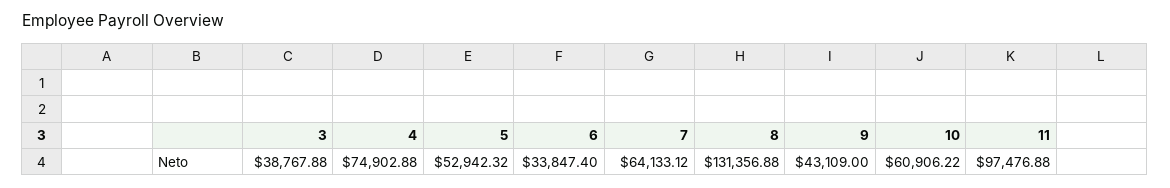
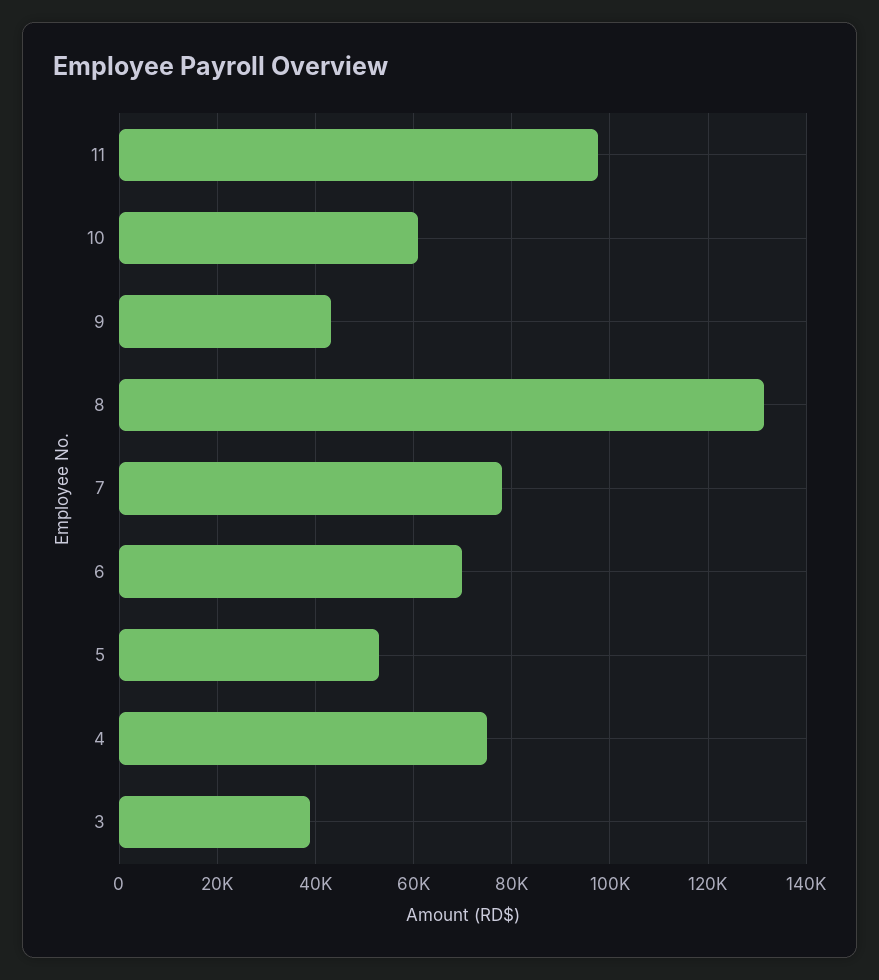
6: 33847.4 -> 70000
7: 64133.12 -> 78000

